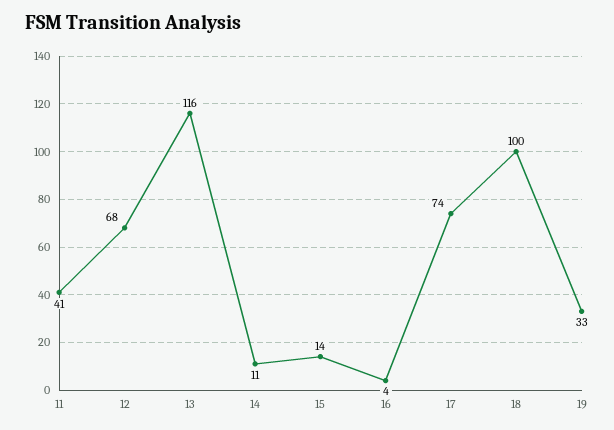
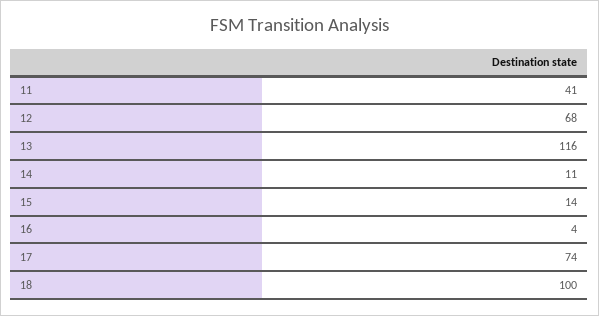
19: 33 -> none

